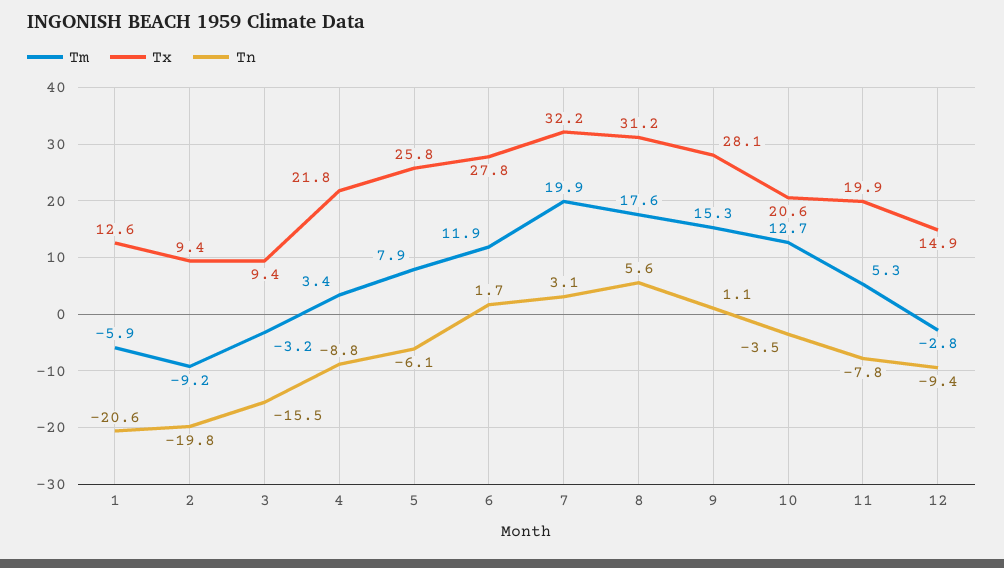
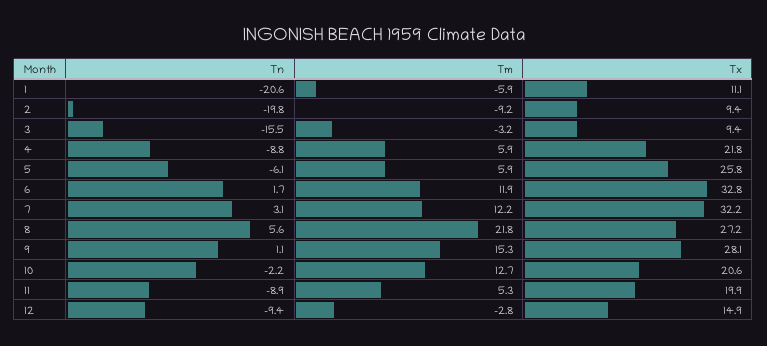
Tx, 1: 12.6 -> 11.1
Tm, 4: 3.4 -> 5.9
Tm, 5: 7.9 -> 5.9
Tx, 6: 27.8 -> 32.8
Tm, 7: 19.9 -> 12.2
Tm, 8: 17.6 -> 21.8
Tx, 8: 31.2 -> 27.2
Tn, 10: -3.5 -> -2.2
Tn, 11: -7.8 -> -8.9

